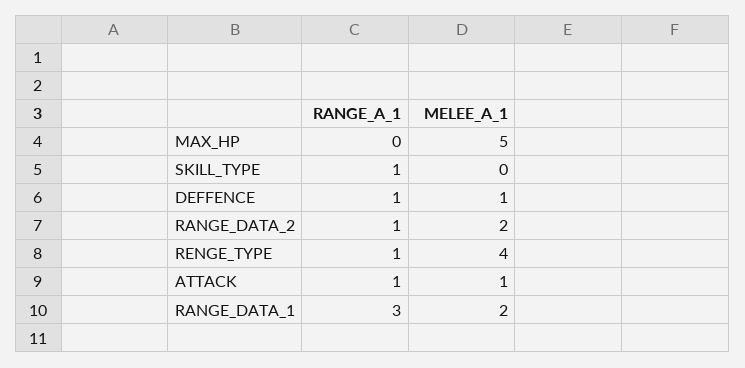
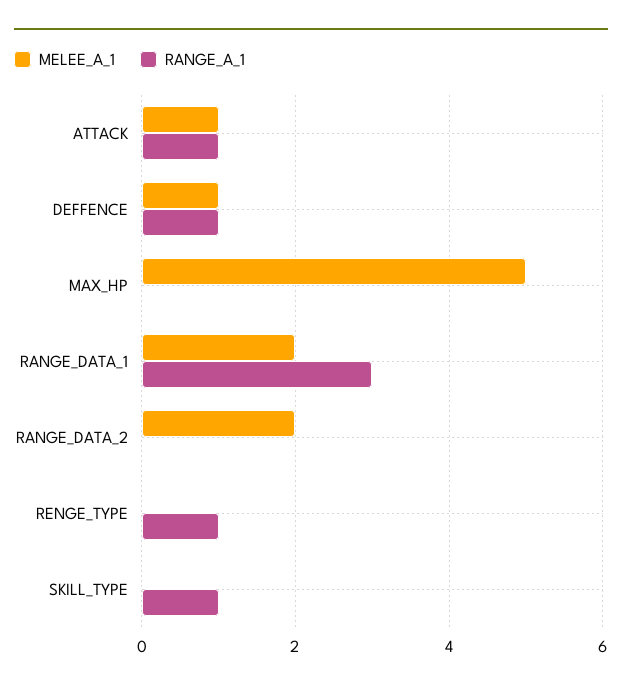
RANGE_A_1, RANGE_DATA_2: 1 -> 0
MELEE_A_1, RENGE_TYPE: 4 -> 0

